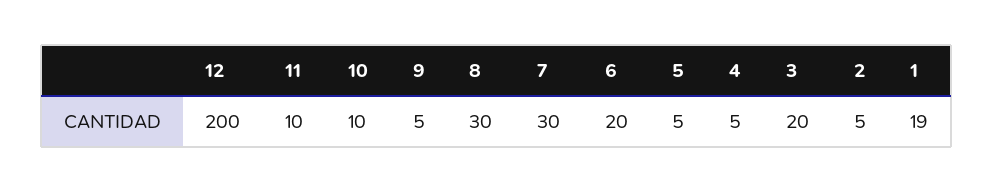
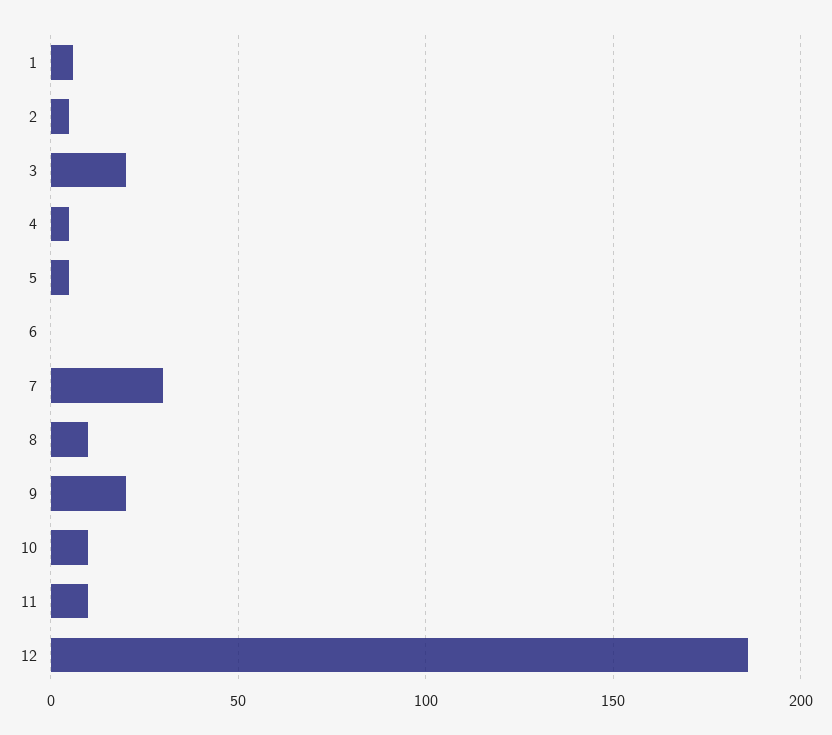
12: 200 -> 185
9: 5 -> 20
8: 30 -> 10
6: 20 -> 0
1: 19 -> 5

